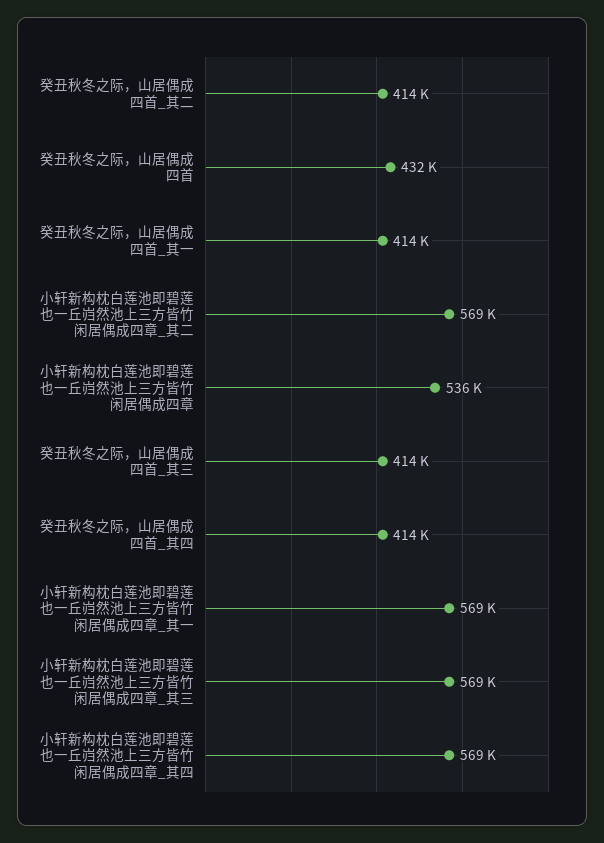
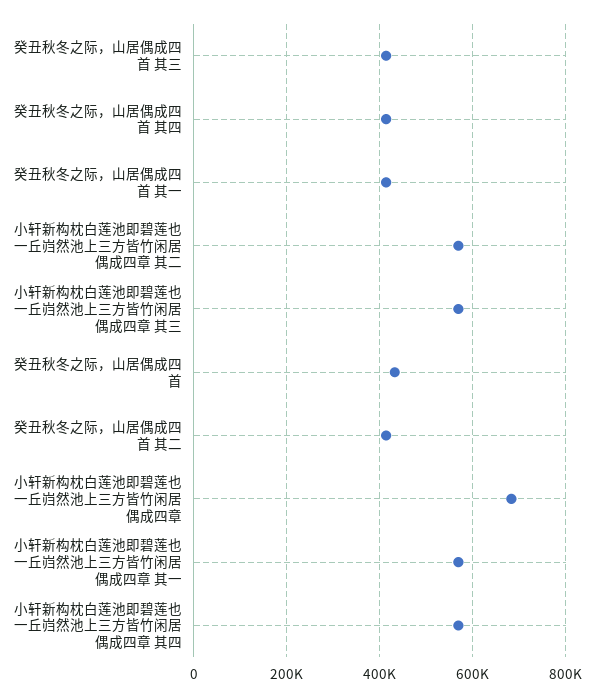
小轩新构枕白莲池即碧莲也一丘岿然池上三方皆竹闲居偶成四章: 536000 -> 680000

